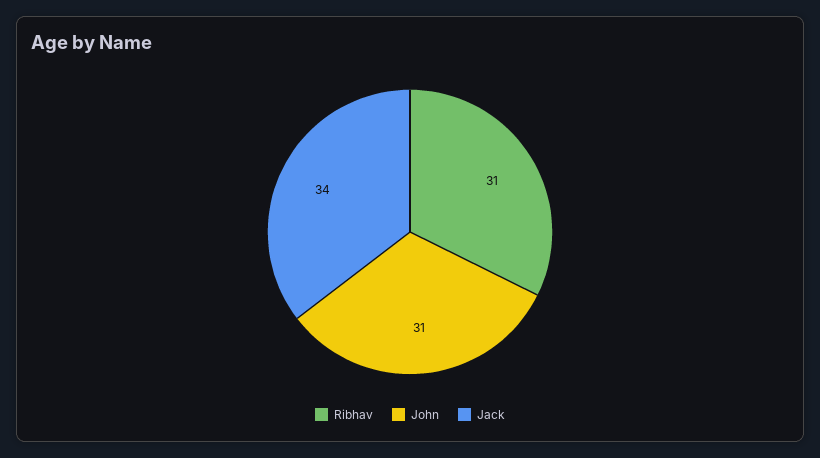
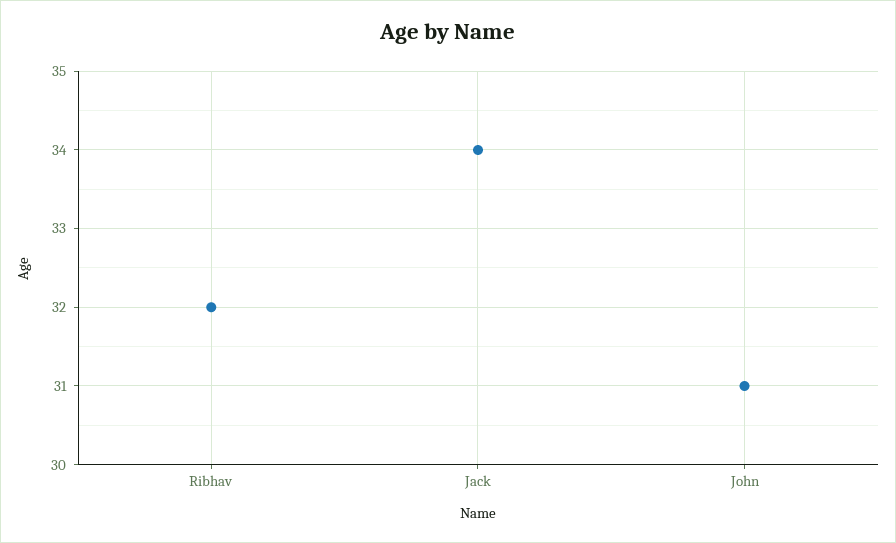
Ribhav: 31 -> 32

